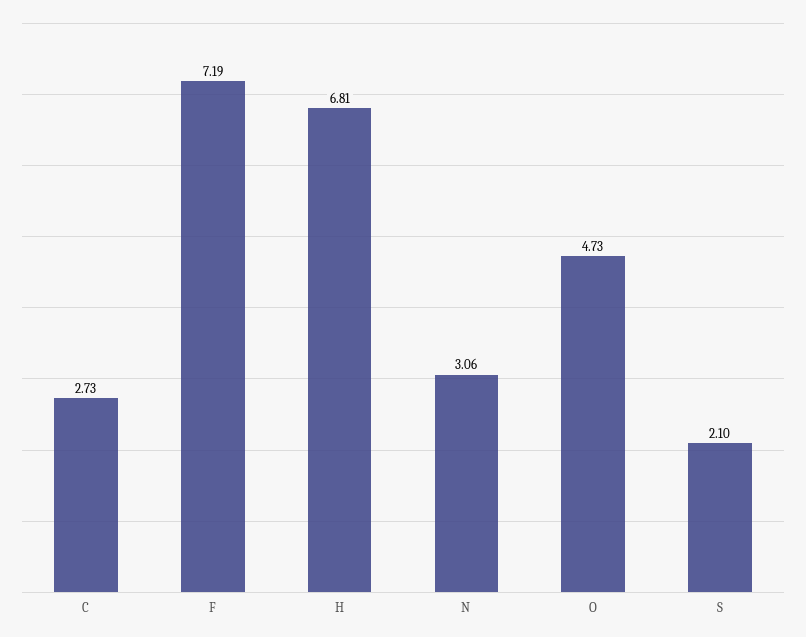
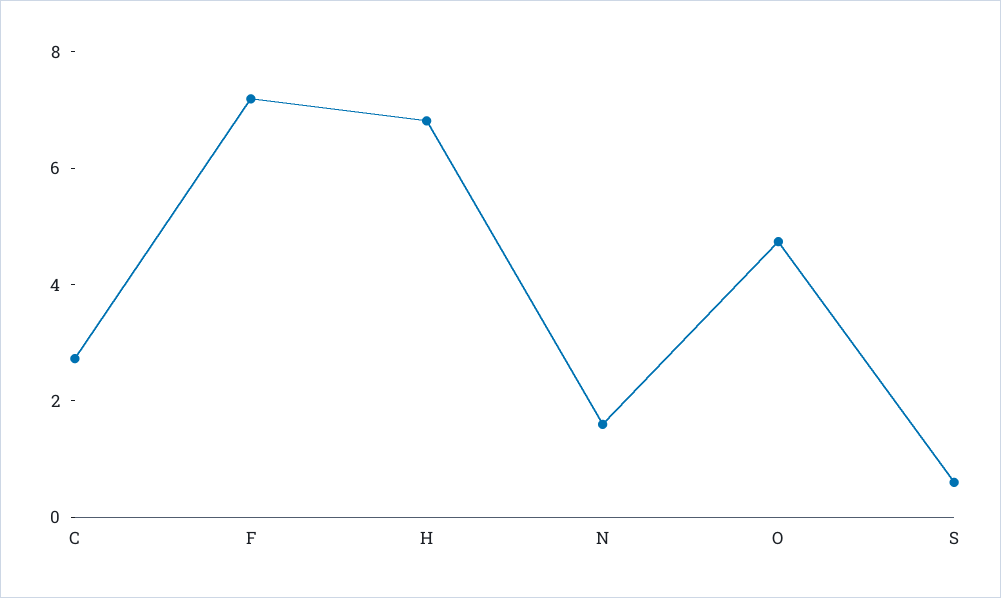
N: 3.06 -> 1.5
S: 2.1 -> 0.5

